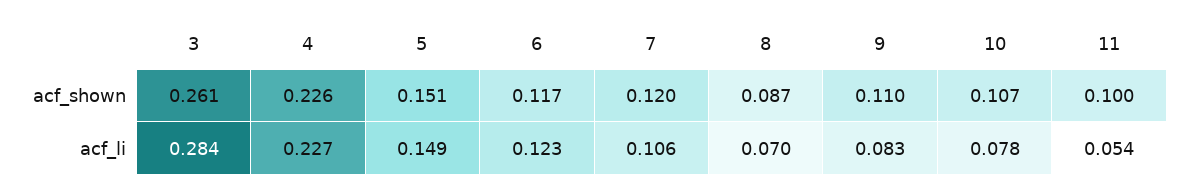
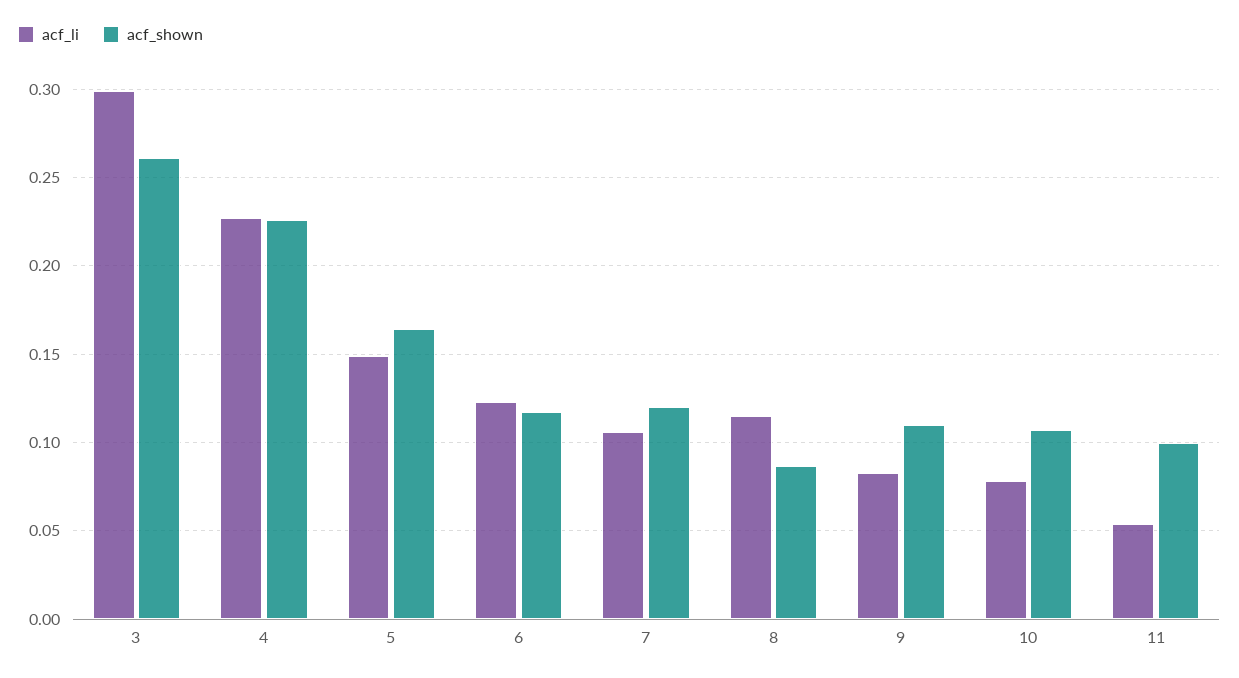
acf_shown, 5: 0.151 -> 0.165
acf_li, 3: 0.284 -> 0.3
acf_li, 8: 0.07 -> 0.115

